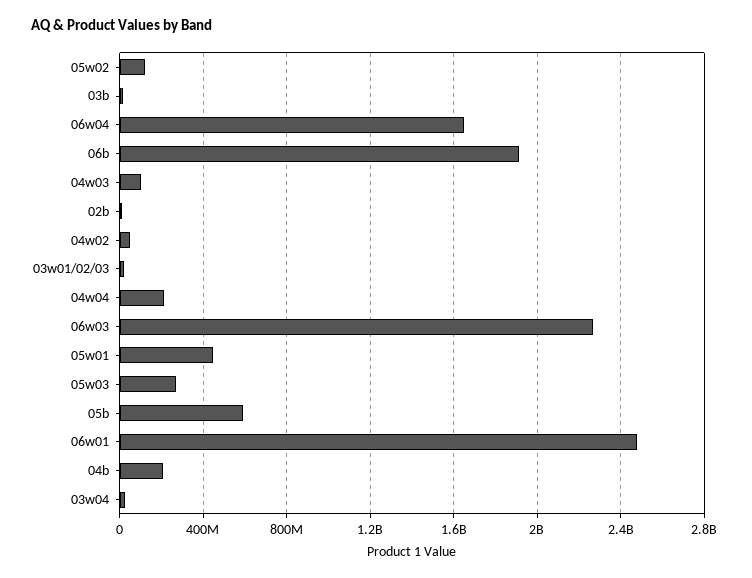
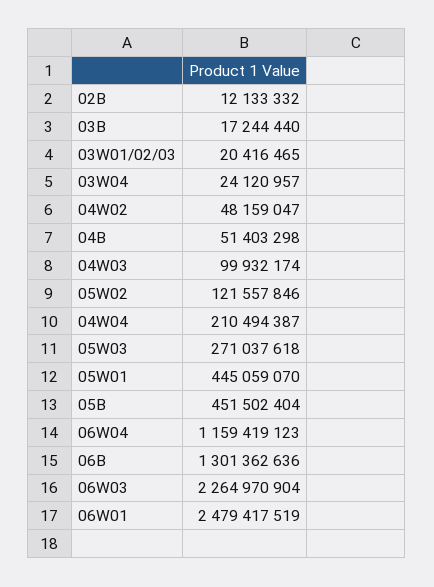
06w04: 1650000000 -> 1159419123
06b: 1900000000 -> 1301362636
05b: 600000000 -> 451502404
04b: 200000000 -> 51403298

